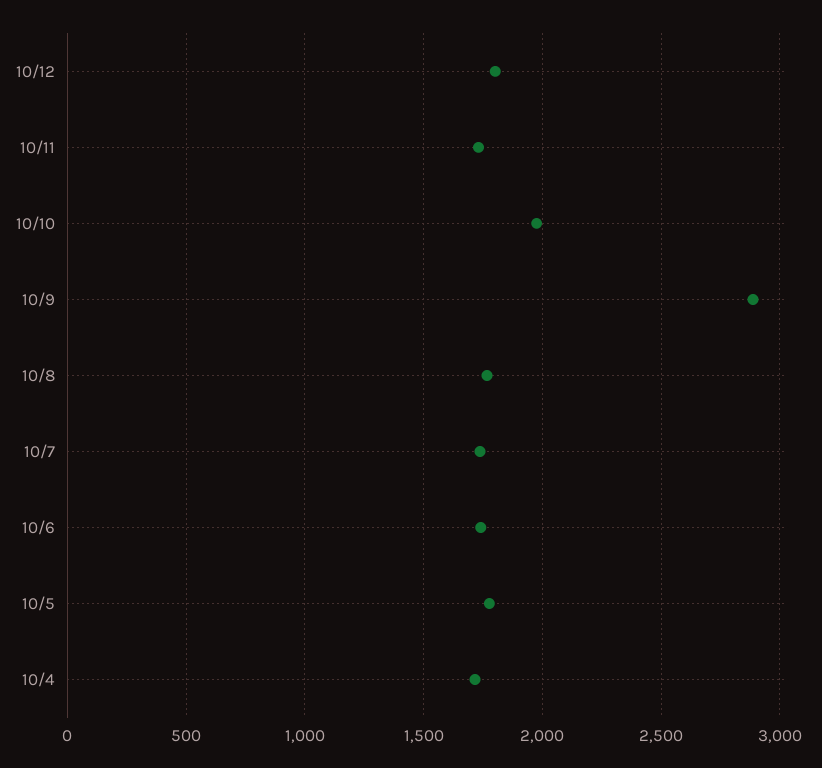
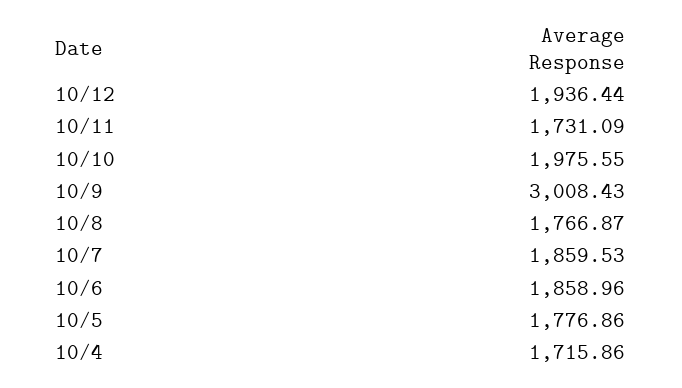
10/12: 1800 -> 1936.44
10/9: 2900 -> 3008.43
10/7: 1750 -> 1859.53
10/6: 1750 -> 1858.96

